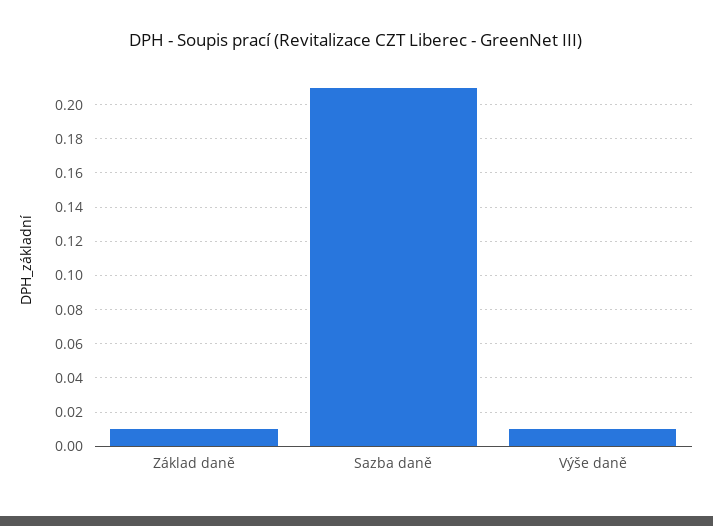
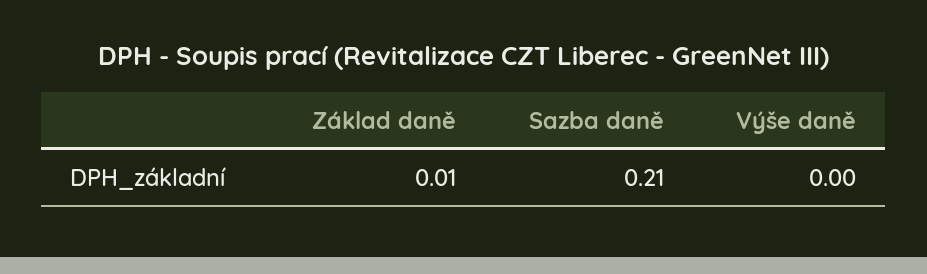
Výše daně: 0.01 -> 0

